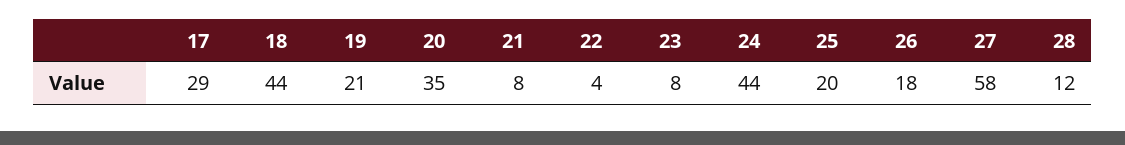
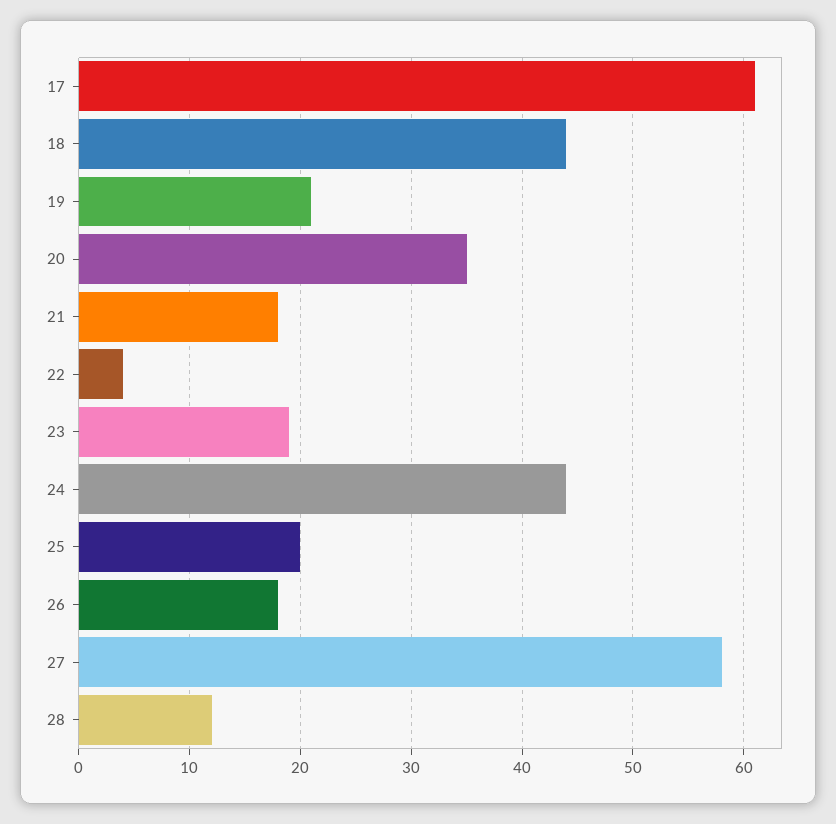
17: 29 -> 61
21: 8 -> 18
23: 8 -> 19

